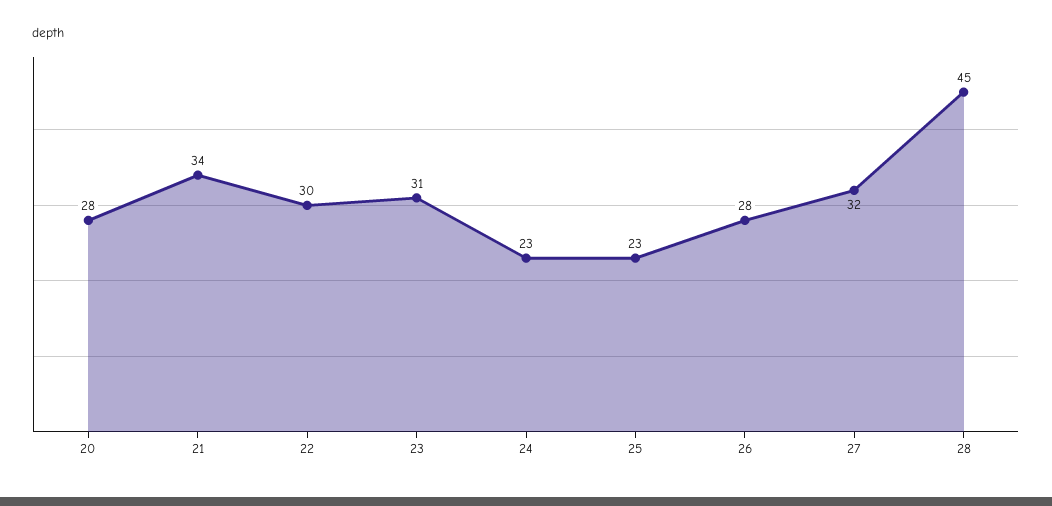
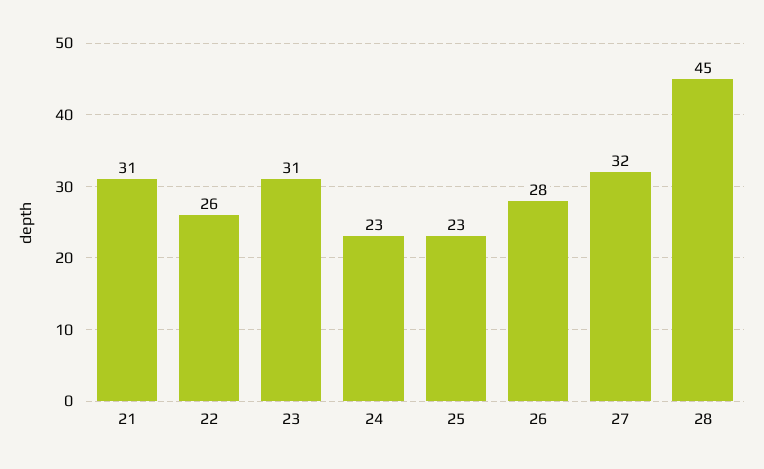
20: 28 -> none
21: 34 -> 31
22: 30 -> 26

